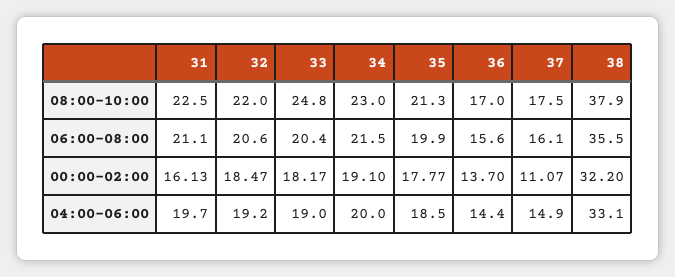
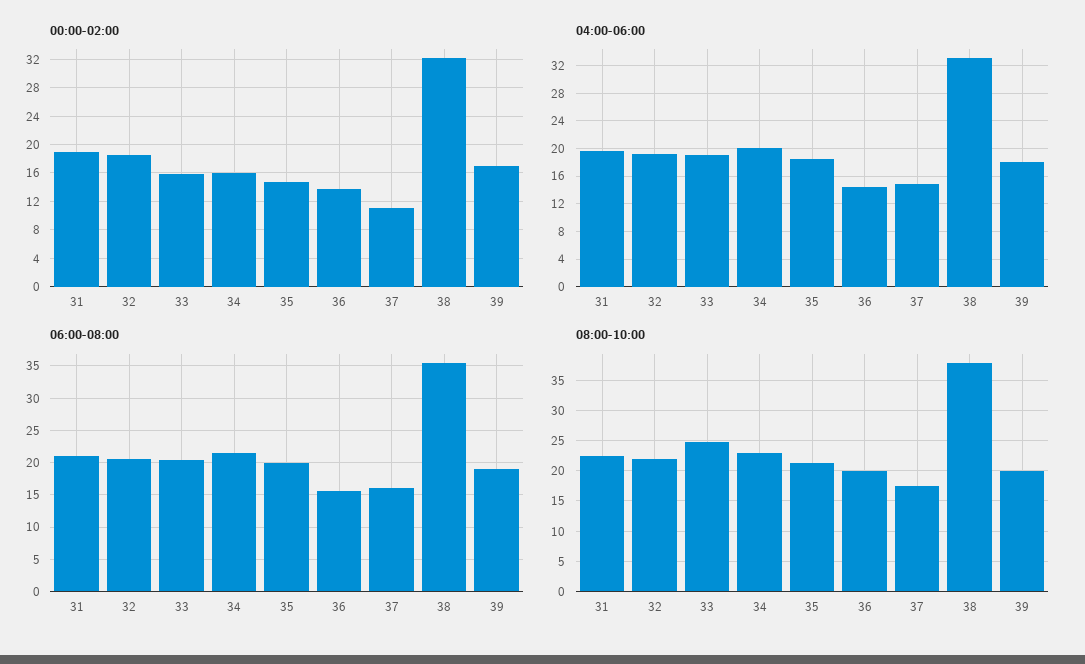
08:00-10:00, 36: 17 -> 20
00:00-02:00, 31: 16.13 -> 19
00:00-02:00, 33: 18.17 -> 16
00:00-02:00, 34: 19.1 -> 16
00:00-02:00, 35: 17.77 -> 15
00:00-02:00, 39: none -> 17
04:00-06:00, 39: none -> 18
06:00-08:00, 39: none -> 19
08:00-10:00, 39: none -> 20

